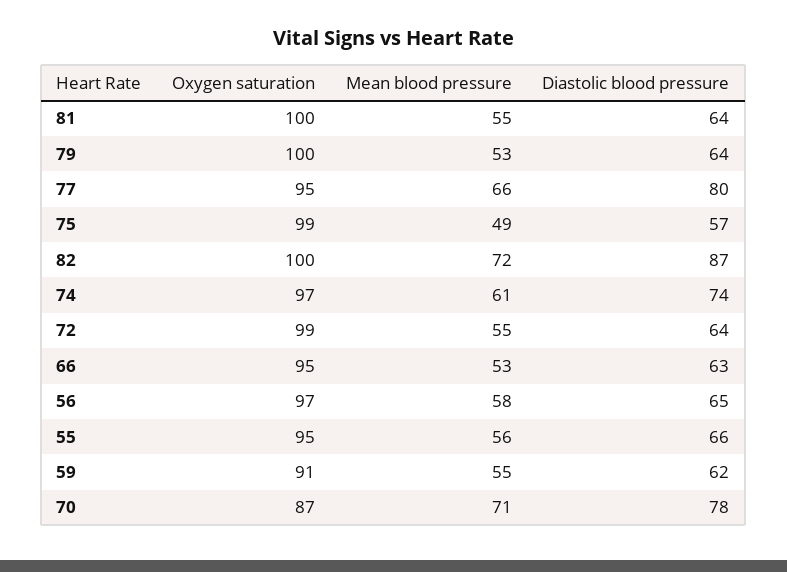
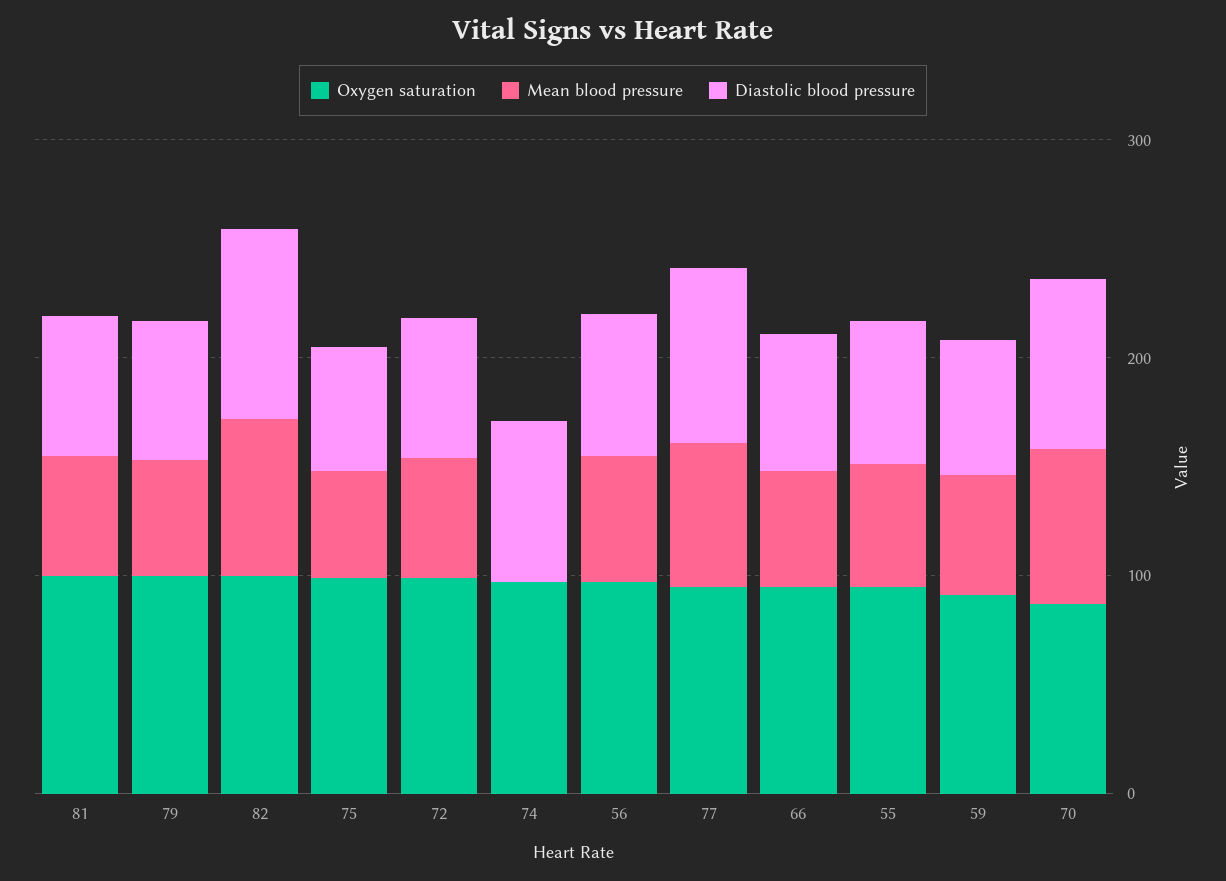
Mean blood pressure, 74: 61 -> 0

